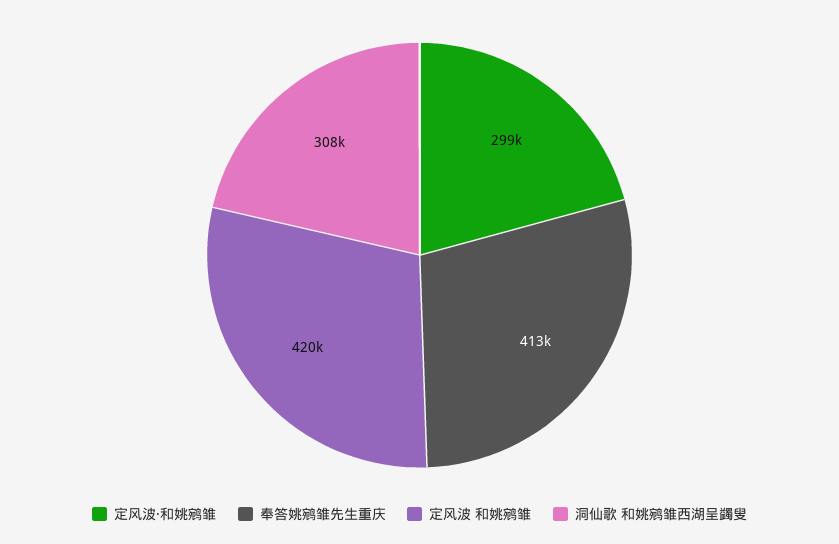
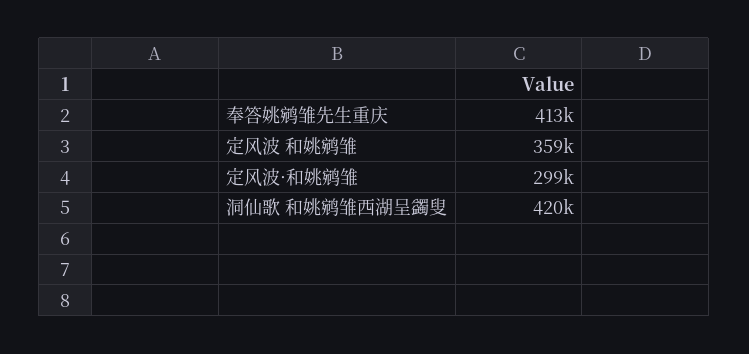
定风波 和姚鹓雏: 420000 -> 359000
洞仙歌 和姚鹓雏西湖呈蠲叟: 308000 -> 420000

